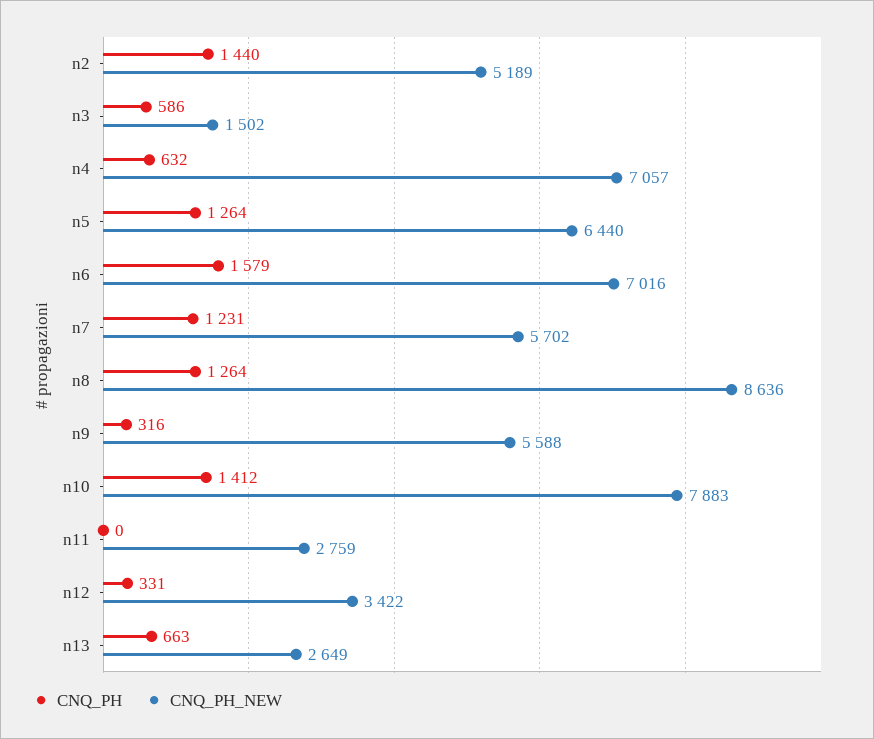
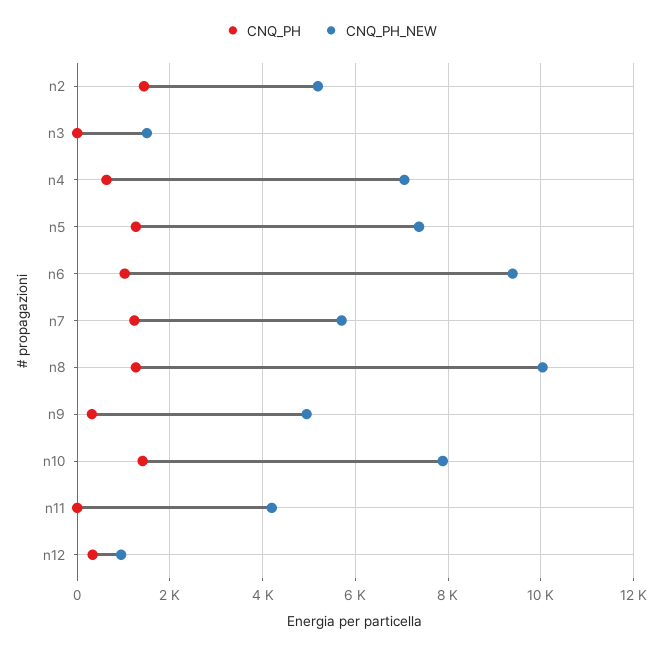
CNQ_PH, n3: 586 -> 0
CNQ_PH_NEW, n5: 6440 -> 7400
CNQ_PH, n6: 1579 -> 1000
CNQ_PH_NEW, n6: 7016 -> 9400
CNQ_PH_NEW, n8: 8636 -> 10000
CNQ_PH_NEW, n9: 5588 -> 5000
CNQ_PH_NEW, n11: 2759 -> 4200
CNQ_PH_NEW, n12: 3422 -> 1000
CNQ_PH, n13: 663 -> none
CNQ_PH_NEW, n13: 2649 -> none

